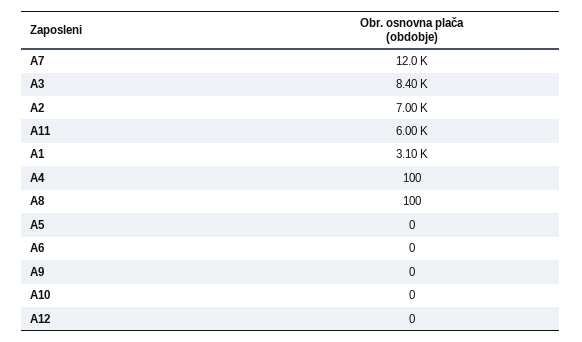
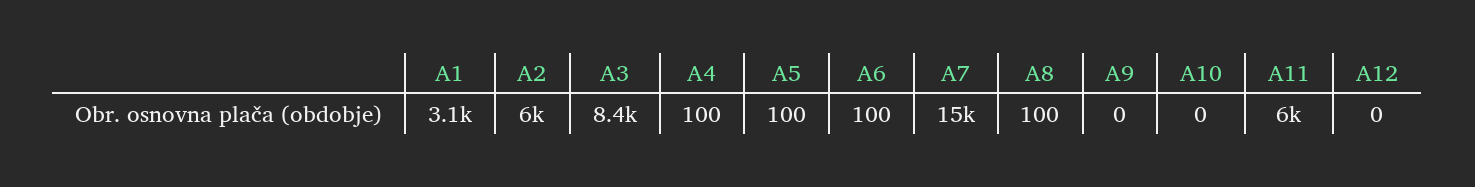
A7: 12000 -> 15000
A2: 7000 -> 6000
A5: 0 -> 100
A6: 0 -> 100

